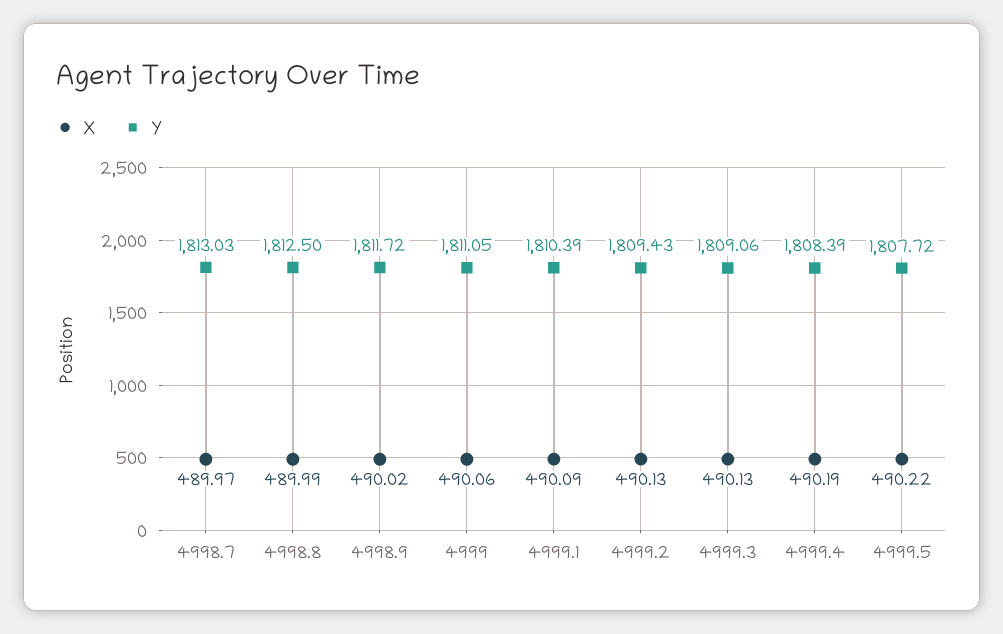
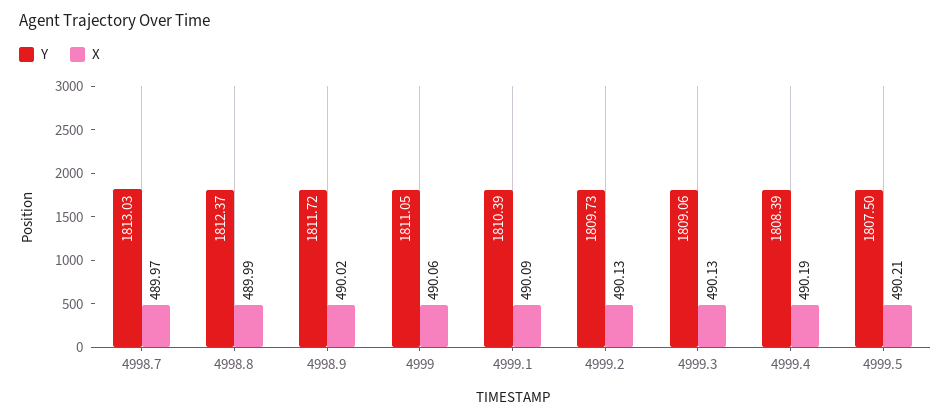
Y, 4998.8: 1812.5 -> 1812.37
Y, 4999.2: 1809.43 -> 1809.73
X, 4999.5: 490.22 -> 490.21
Y, 4999.5: 1807.72 -> 1807.5

